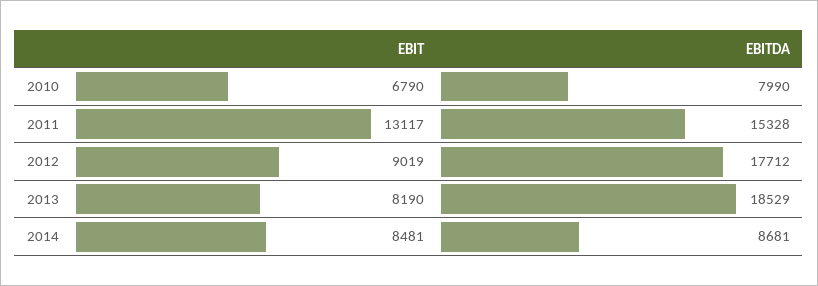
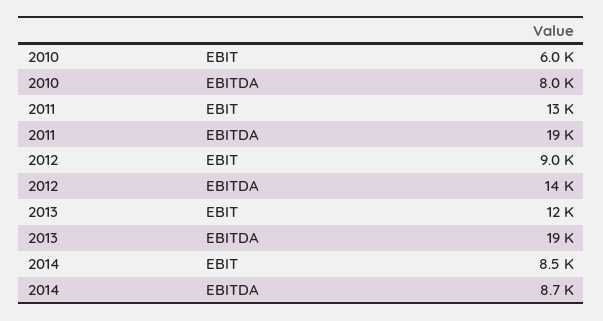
EBIT, 2010: 6790 -> 6000
EBITDA, 2011: 15328 -> 19000
EBITDA, 2012: 17712 -> 14000
EBIT, 2013: 8190 -> 12000

